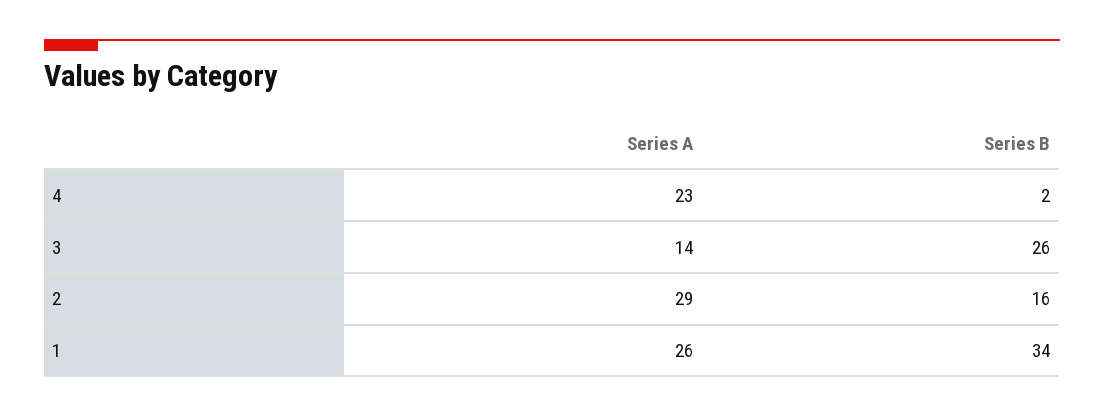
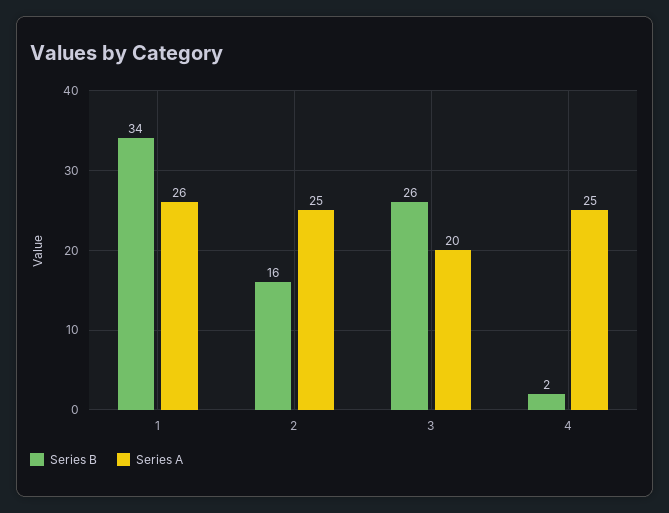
Series A, 4: 23 -> 25
Series A, 3: 14 -> 20
Series A, 2: 29 -> 25

